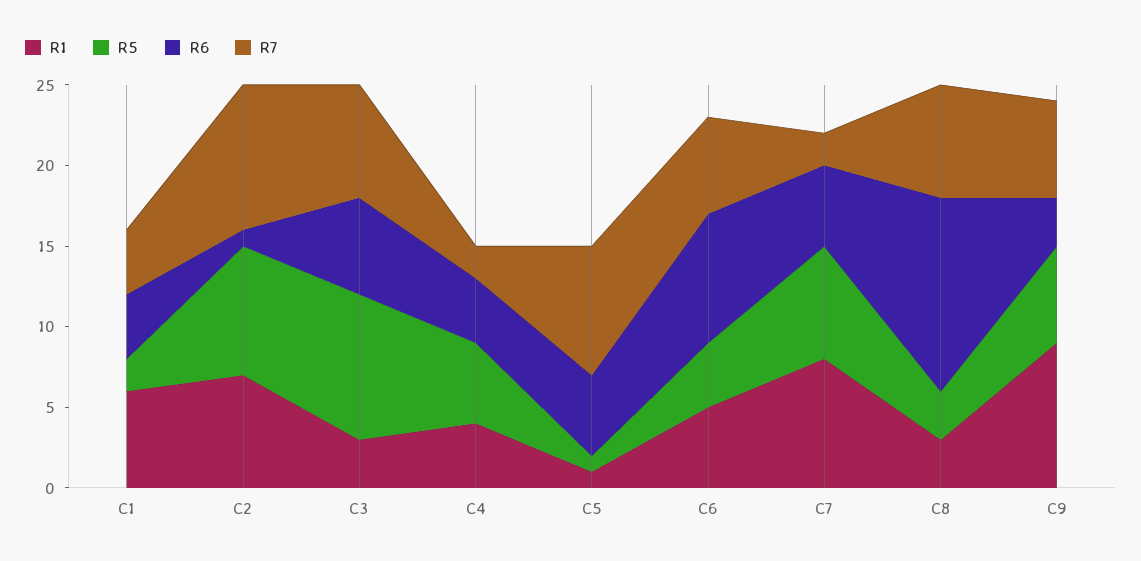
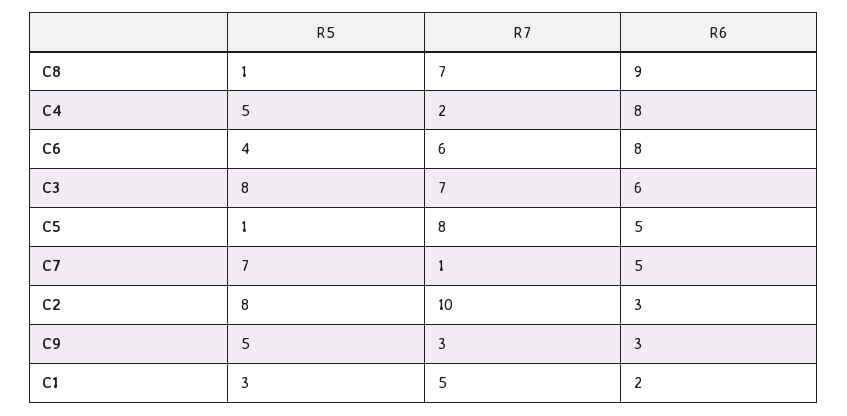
R1, C1: 6 -> none
R5, C1: 2 -> 3
R6, C1: 4 -> 2
R7, C1: 4 -> 5
R1, C2: 7 -> none
R6, C2: 1 -> 3
R7, C2: 9 -> 10
R1, C3: 3 -> none
R5, C3: 9 -> 8
R1, C4: 4 -> none
R6, C4: 4 -> 8
R1, C5: 1 -> none
R1, C6: 5 -> none
R1, C7: 8 -> none
R7, C7: 2 -> 1
R1, C8: 3 -> none
R5, C8: 3 -> 1
R6, C8: 12 -> 9
R1, C9: 9 -> none
R5, C9: 6 -> 5
R7, C9: 6 -> 3

